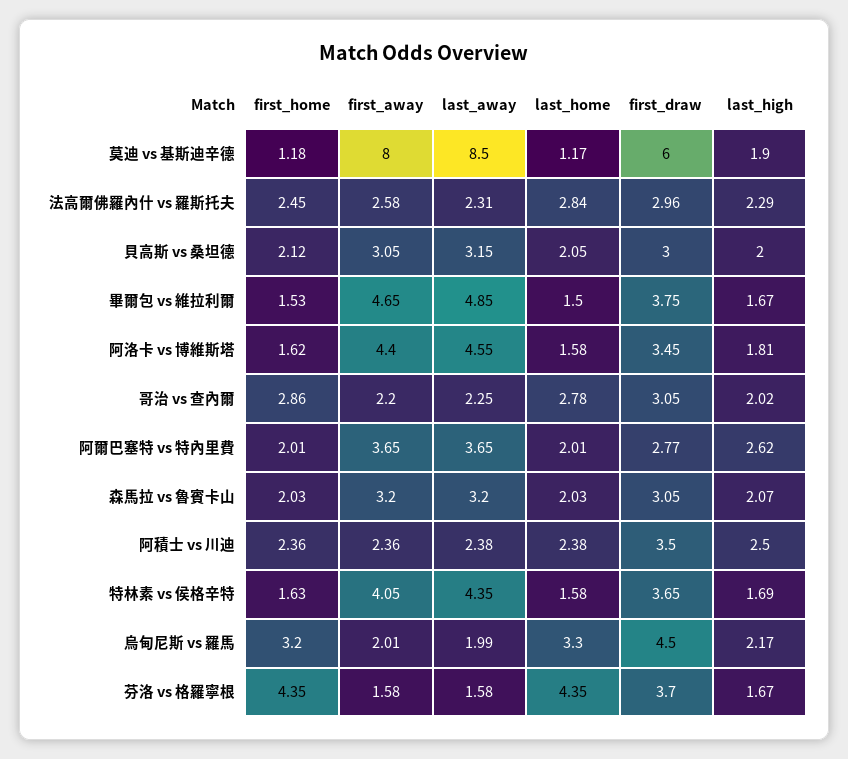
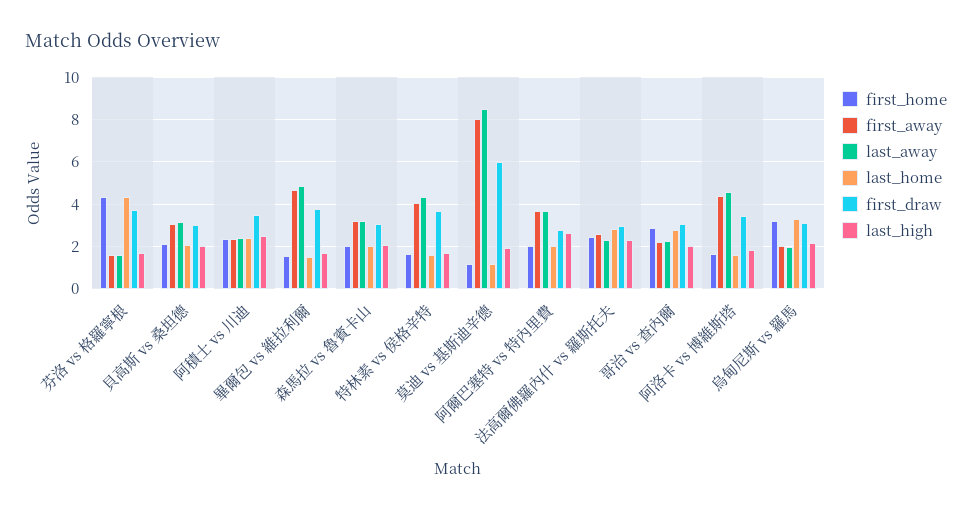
first_draw, 烏甸尼斯 vs 羅馬: 4.5 -> 3

